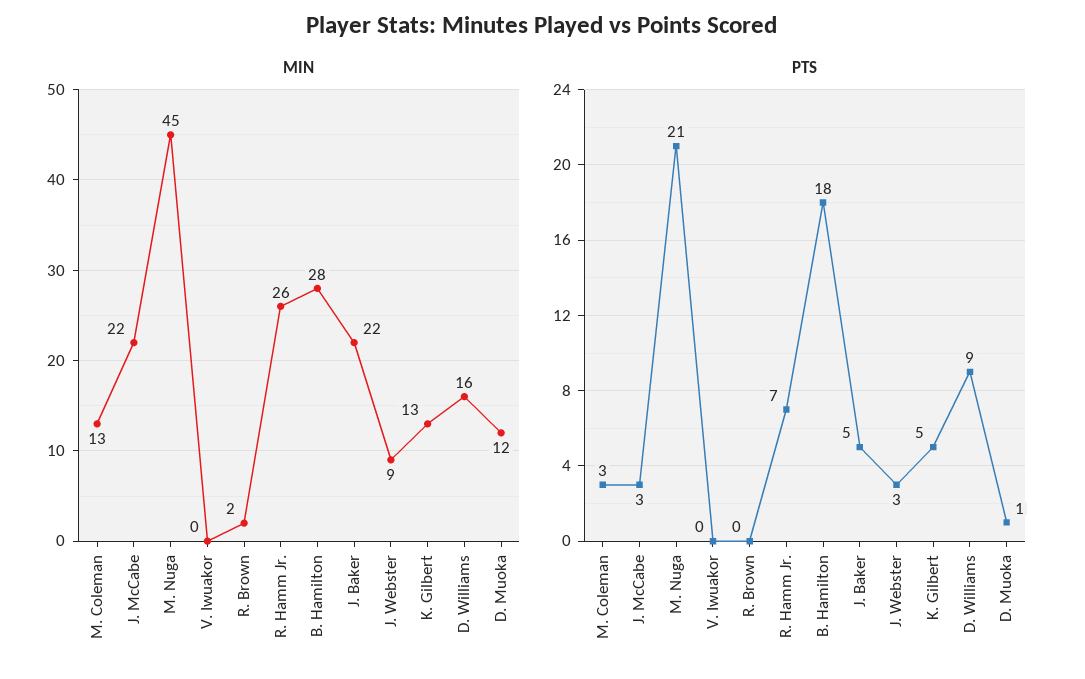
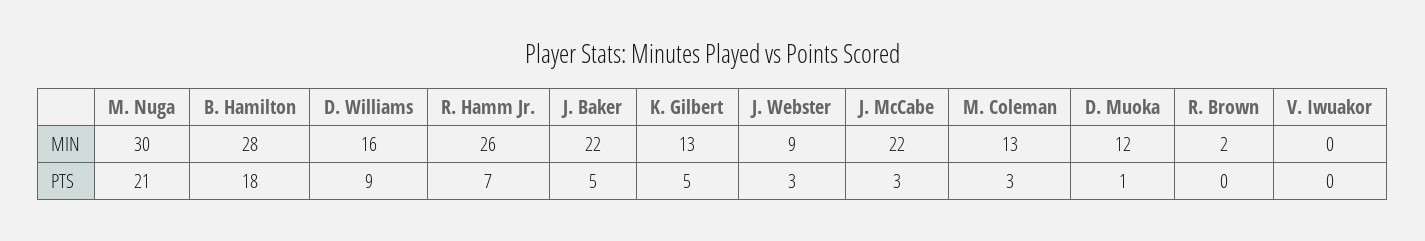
MIN, M. Nuga: 45 -> 30

